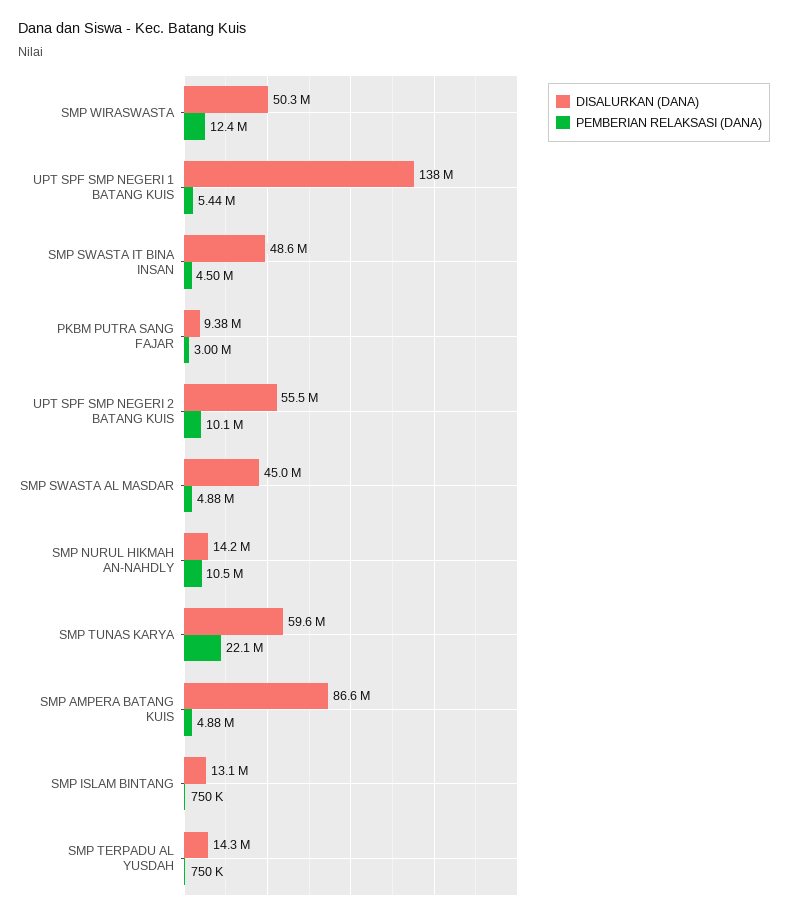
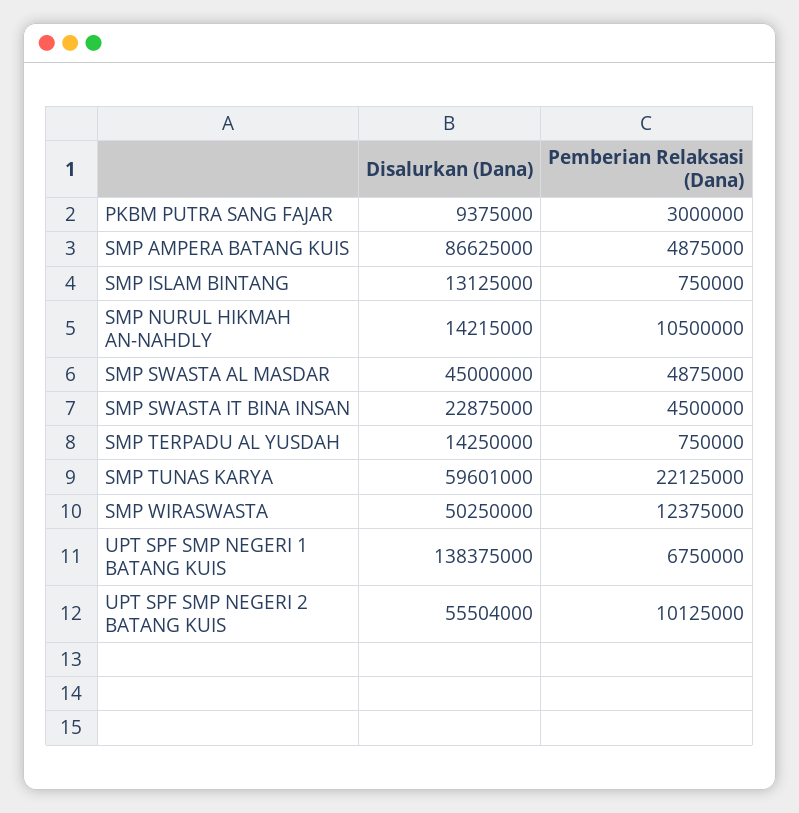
PEMBERIAN RELAKSASI (DANA), UPT SPF SMP NEGERI 1 BATANG KUIS: 5440000 -> 6750000
DISALURKAN (DANA), SMP SWASTA IT BINA INSAN: 48600000 -> 22875000

